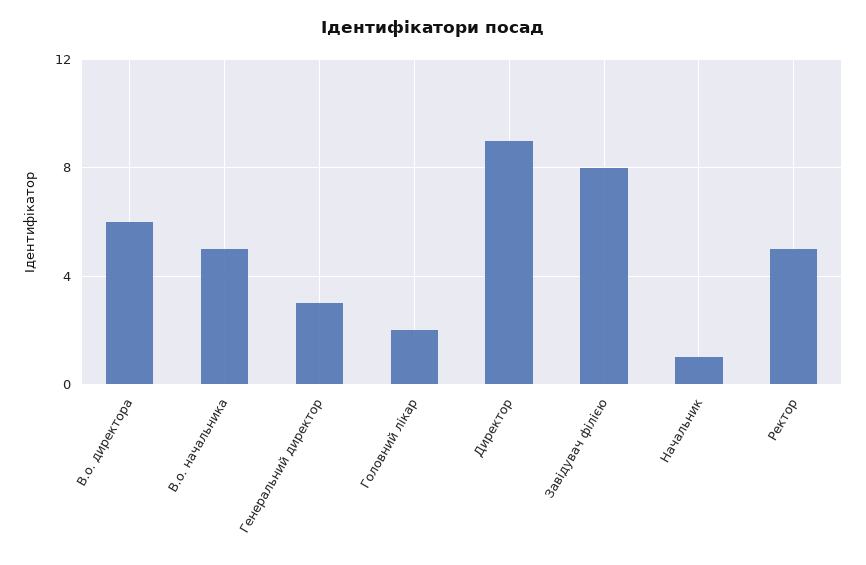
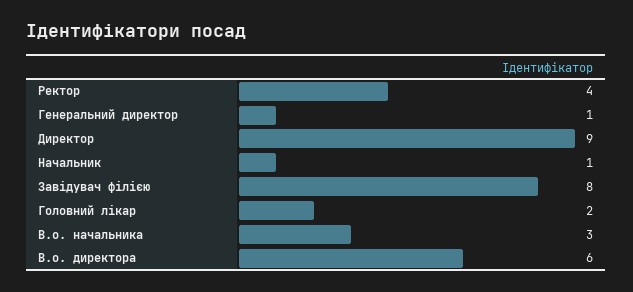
В.о. начальника: 5 -> 3
Генеральний директор: 3 -> 1
Ректор: 5 -> 4

